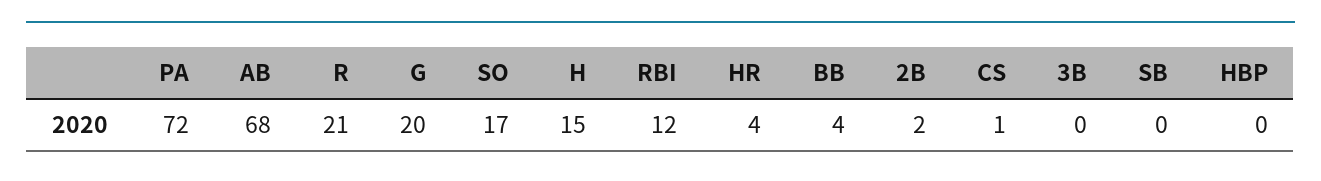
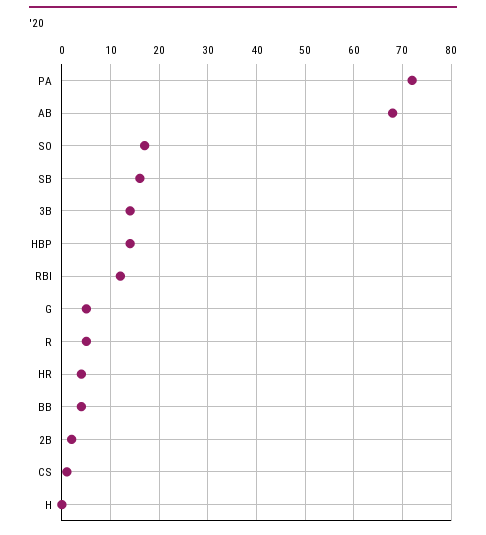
R: 21 -> 5
G: 20 -> 5
H: 15 -> 0
3B: 0 -> 15
SB: 0 -> 15
HBP: 0 -> 15

